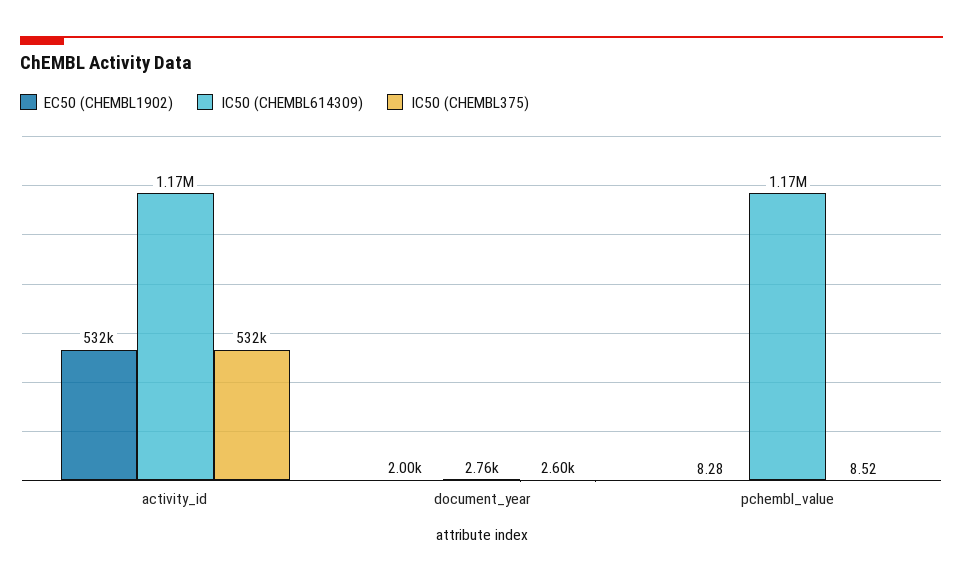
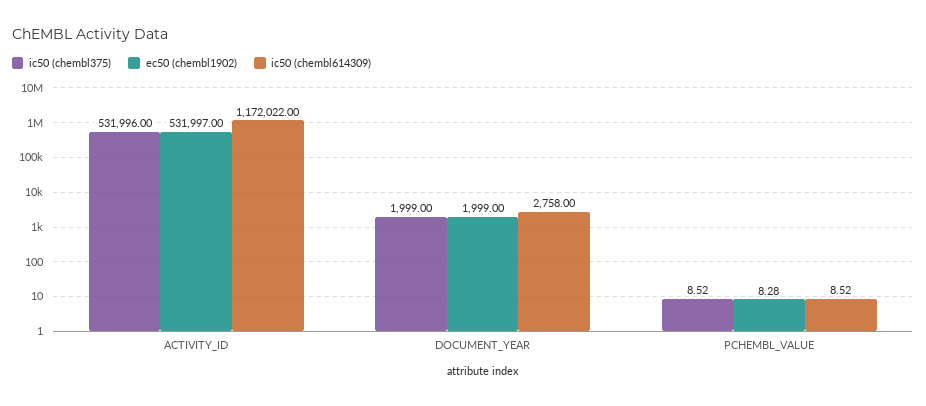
IC50 (CHEMBL375), document_year: 2600 -> 1999
IC50 (CHEMBL614309), pchembl_value: 1170000 -> 8.52

